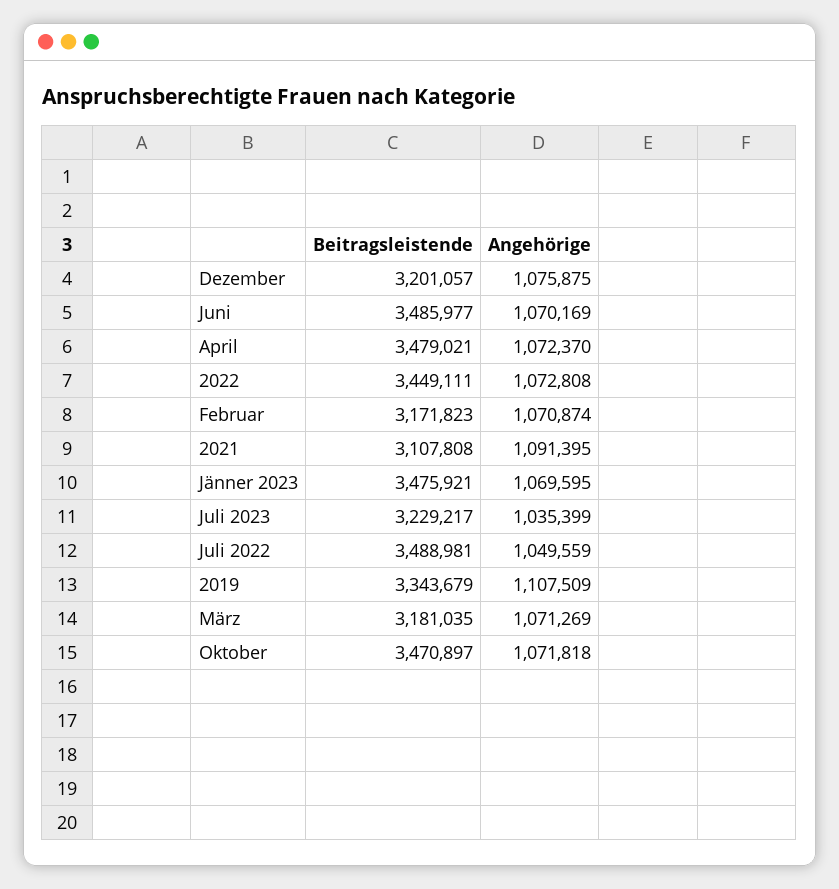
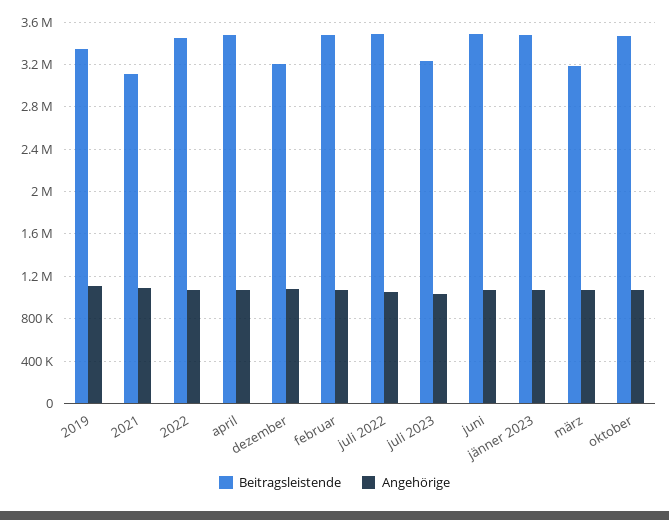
Beitragsleistende, Februar: 3171823 -> 3500000

